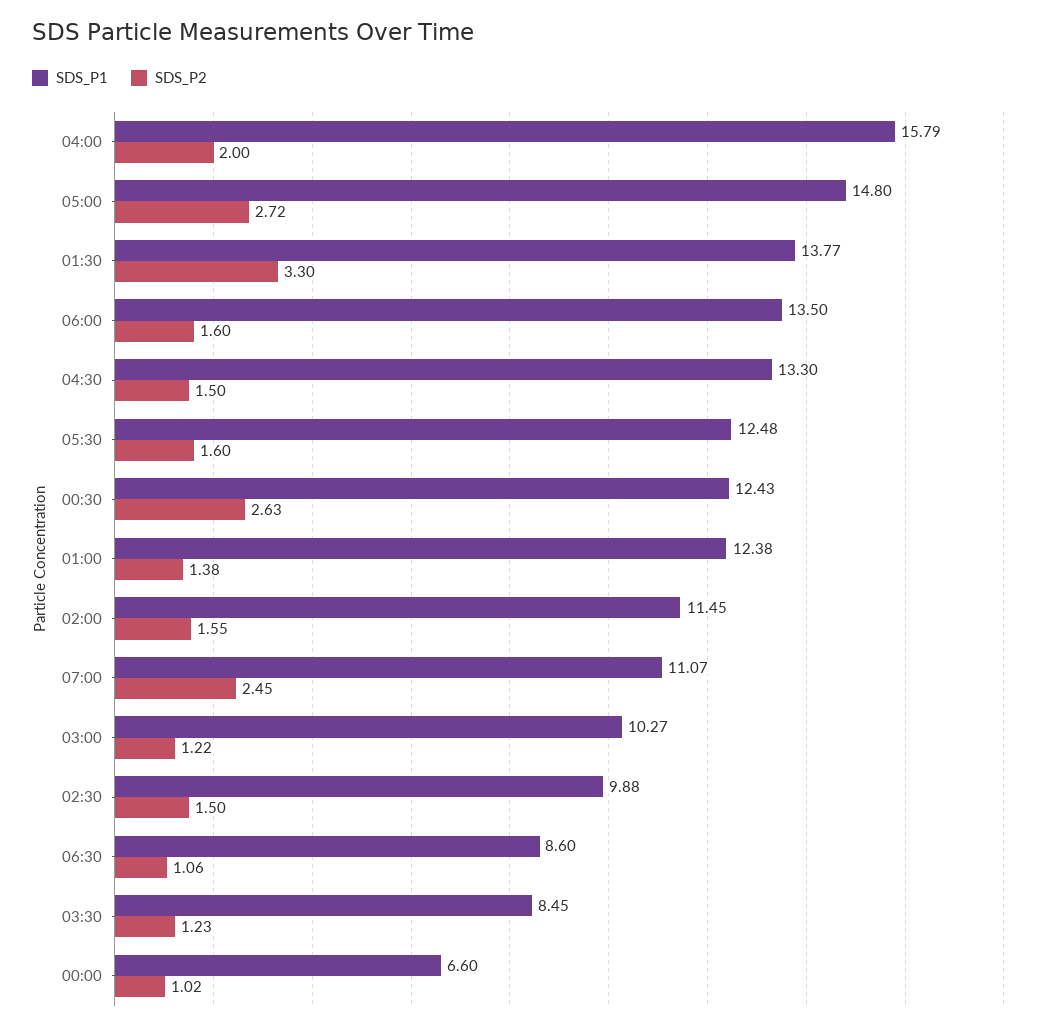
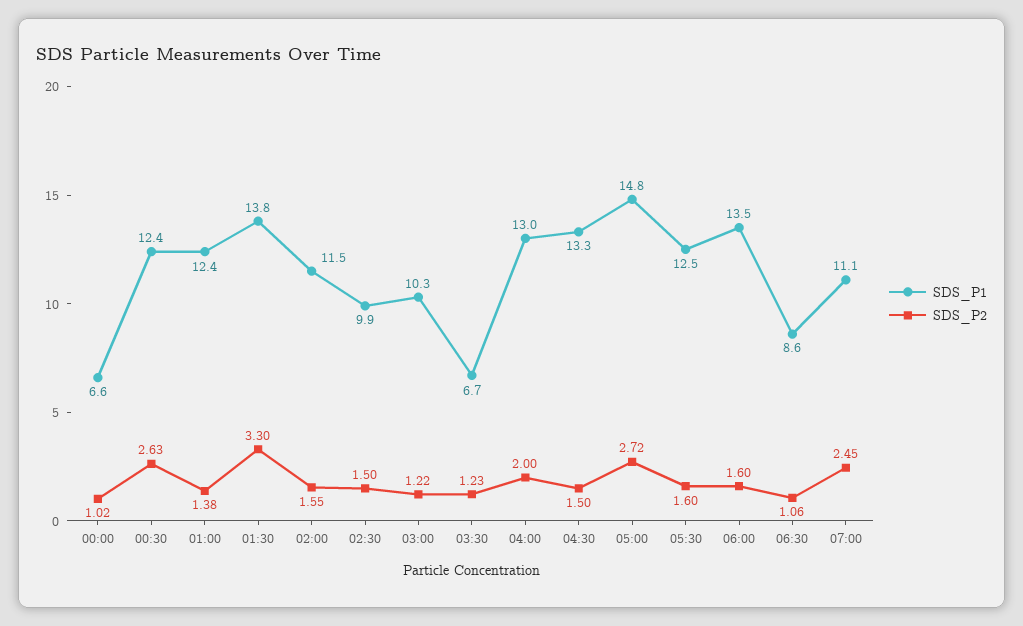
SDS_P1, 04:00: 15.79 -> 13
SDS_P1, 03:30: 8.45 -> 6.7

